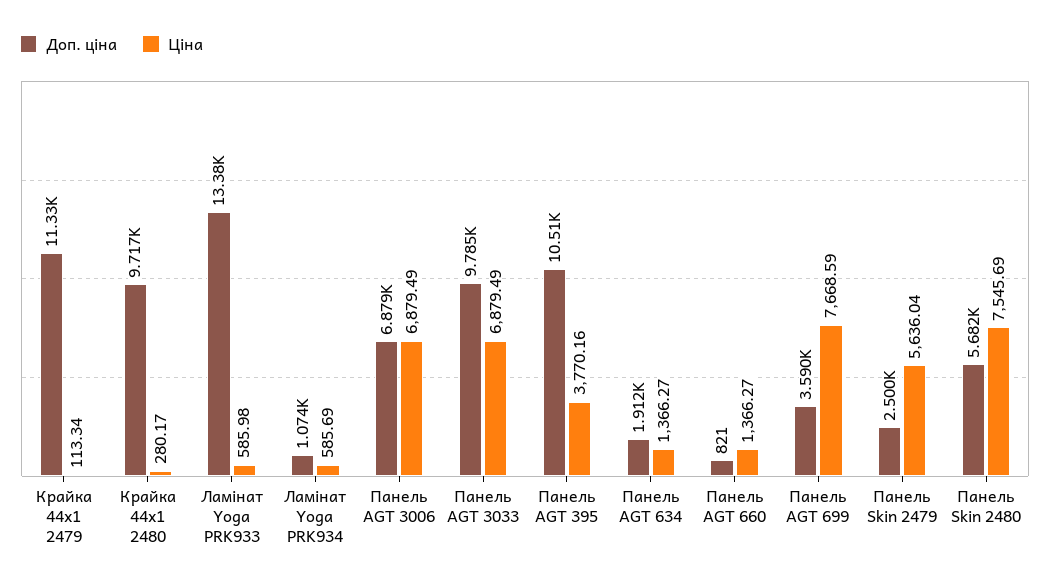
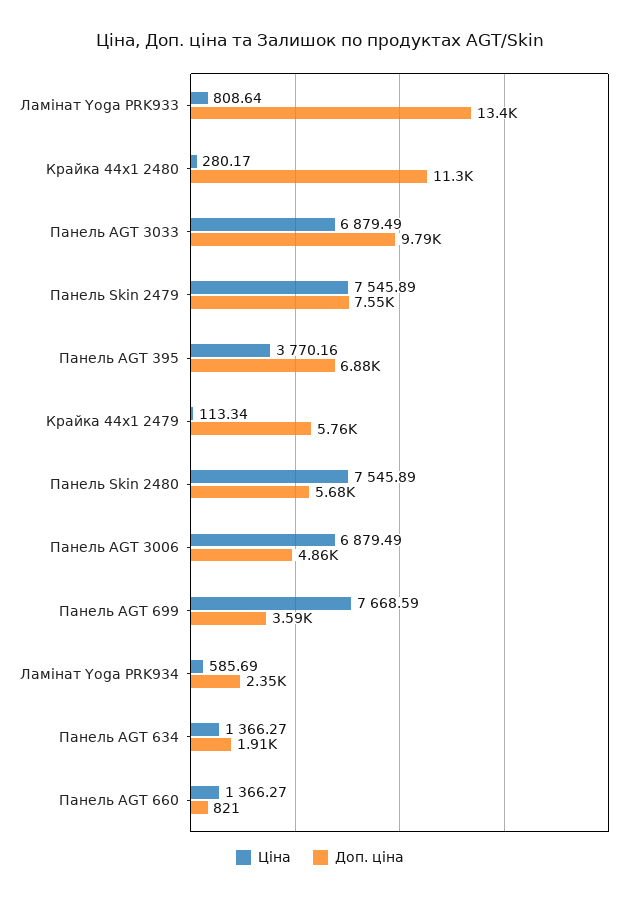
Доп. ціна, Крайка 44x1 2479: 11330 -> 5760
Доп. ціна, Крайка 44x1 2480: 9717 -> 11300
Ціна, Ламінат Yoga PRK933: 585.98 -> 808.64
Доп. ціна, Ламінат Yoga PRK934: 1074 -> 2350
Доп. ціна, Панель AGT 3006: 6879 -> 4860
Доп. ціна, Панель AGT 395: 10510 -> 6880
Доп. ціна, Панель Skin 2479: 2500 -> 7550
Ціна, Панель Skin 2479: 5636.04 -> 7545.89
Ціна, Панель Skin 2480: 7545.69 -> 7545.89

